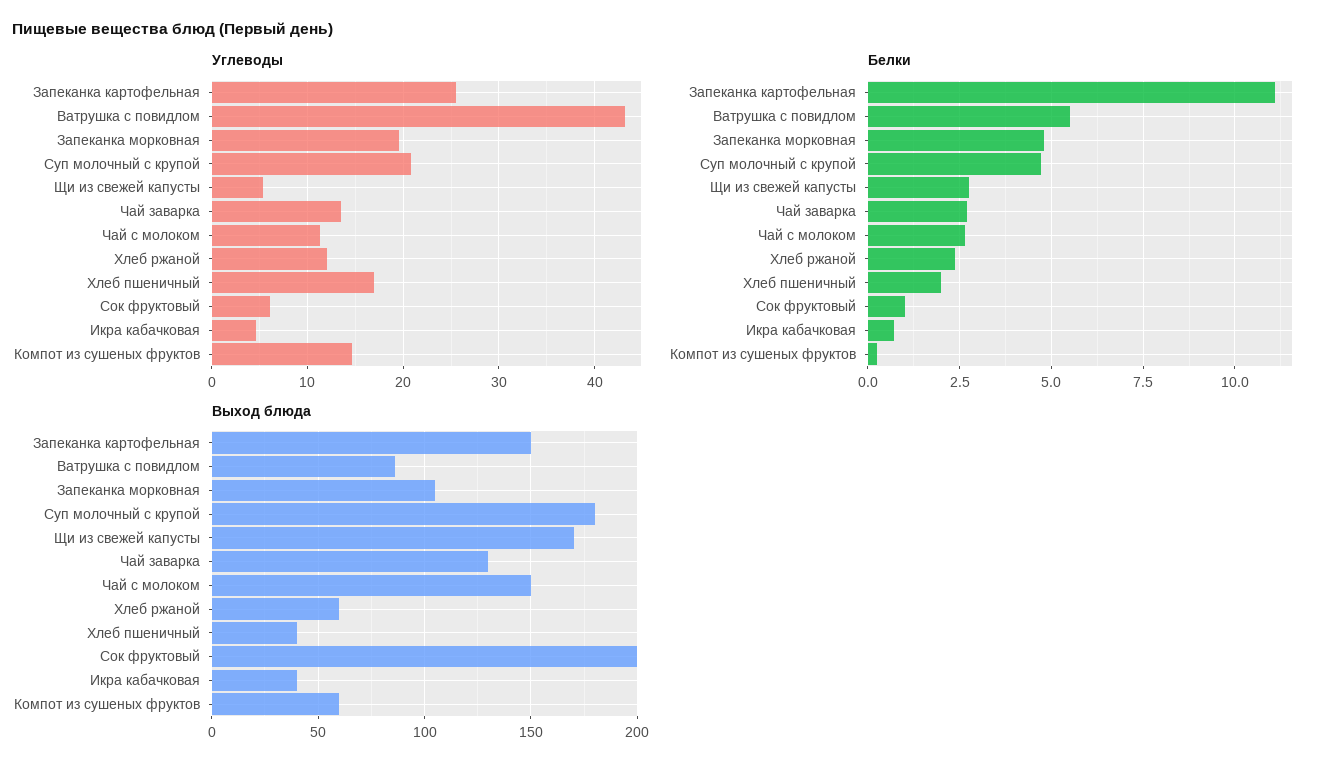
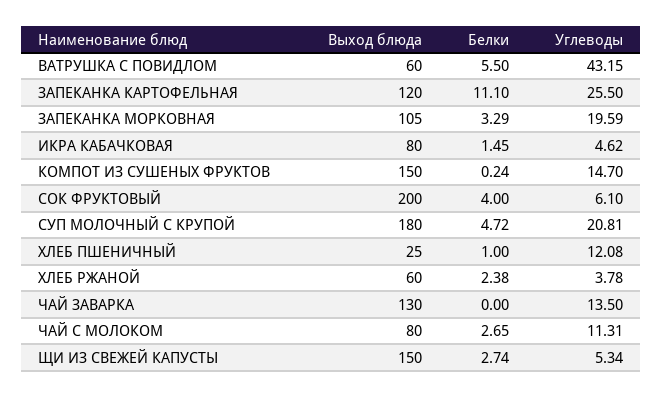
Углеводы, Хлеб ржаной: 12 -> 3.78
Углеводы, Хлеб пшеничный: 17 -> 12.08
Белки, Запеканка морковная: 4.75 -> 3.29
Белки, Чай заварка: 2.75 -> 0
Белки, Хлеб пшеничный: 2 -> 1
Белки, Сок фруктовый: 1 -> 4
Белки, Икра кабачковая: 0.75 -> 1.45
Выход блюда, Запеканка картофельная: 150 -> 120
Выход блюда, Ватрушка с повидлом: 85 -> 60
Выход блюда, Щи из свежей капусты: 170 -> 150
Выход блюда, Чай с молоком: 150 -> 80
Выход блюда, Хлеб пшеничный: 40 -> 25
Выход блюда, Икра кабачковая: 40 -> 80
Выход блюда, Компот из сушеных фруктов: 60 -> 150

